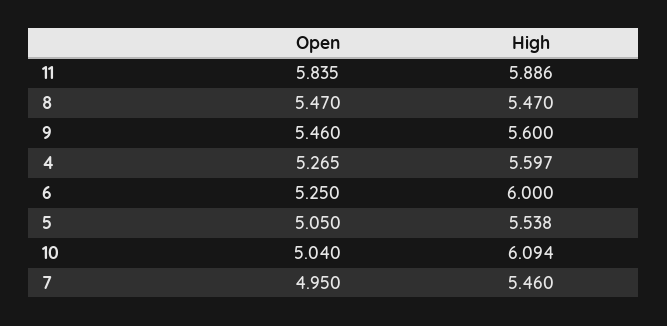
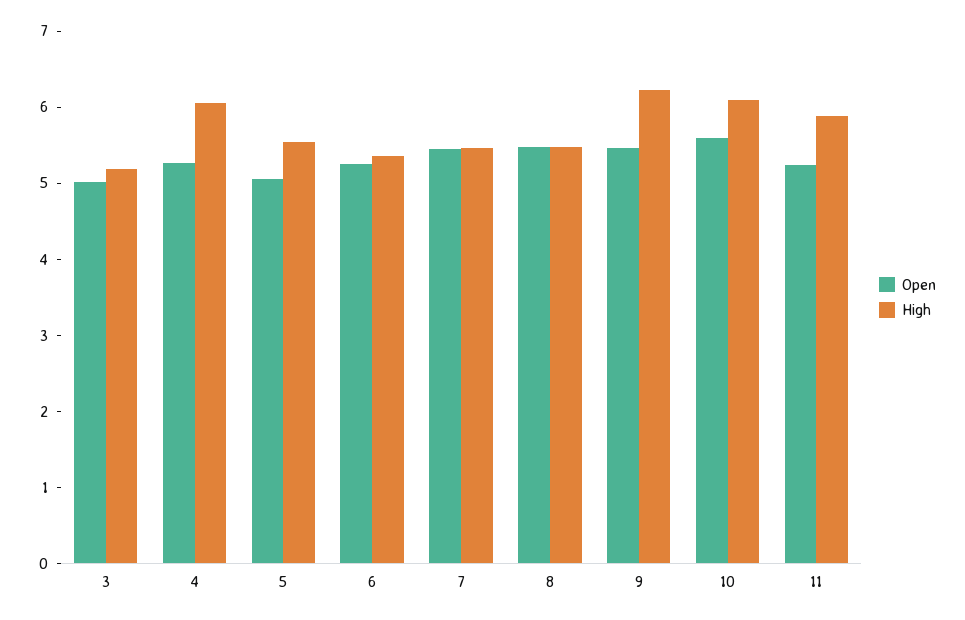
Open, 11: 5.835 -> 5.2
High, 9: 5.6 -> 6.2
High, 4: 5.597 -> 6
High, 6: 6 -> 5.4
Open, 10: 5.04 -> 5.6
Open, 7: 4.95 -> 5.4
Open, 3: none -> 5
High, 3: none -> 5.2

